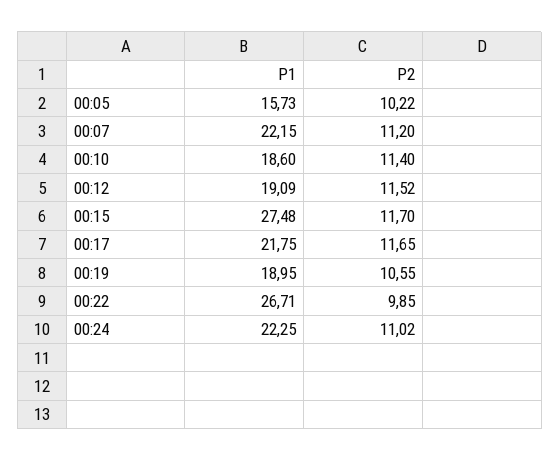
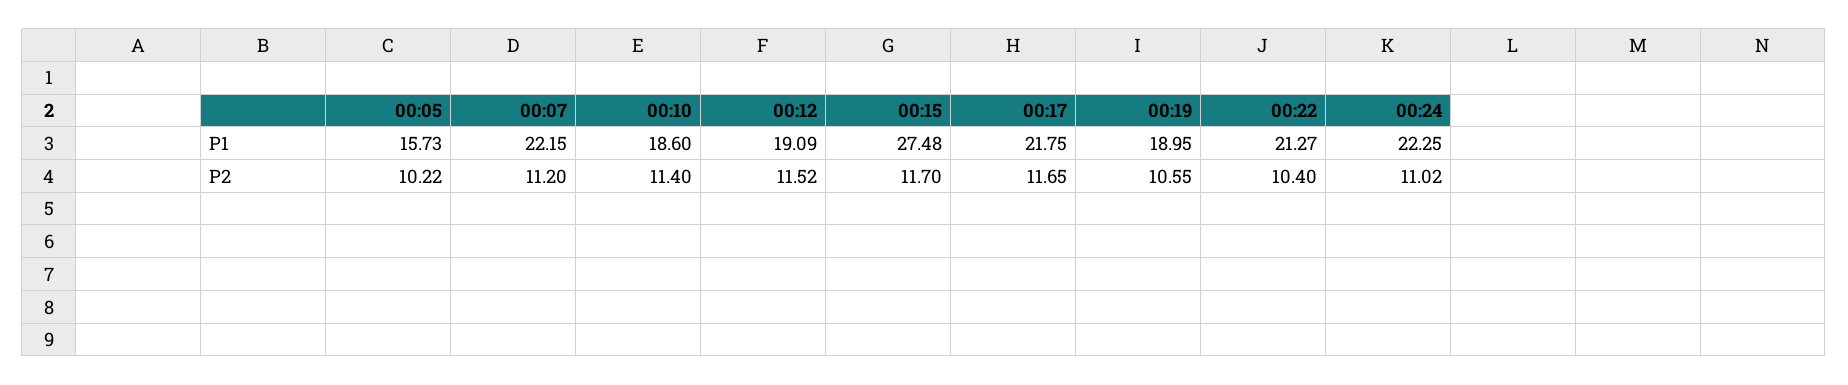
P1, 00:22: 26.71 -> 21.27
P2, 00:22: 9.85 -> 10.4

